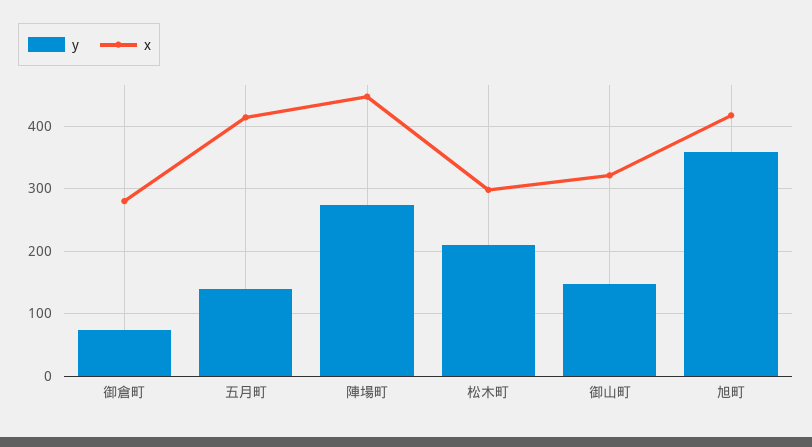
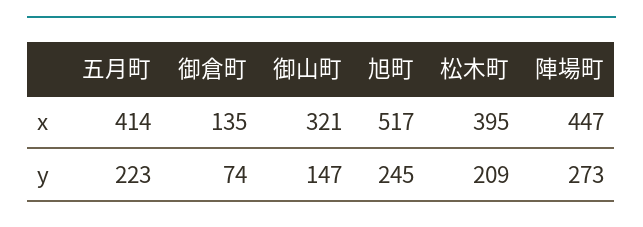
x, 御倉町: 280 -> 135
y, 五月町: 140 -> 223
x, 松木町: 300 -> 395
y, 旭町: 360 -> 245
x, 旭町: 420 -> 517

